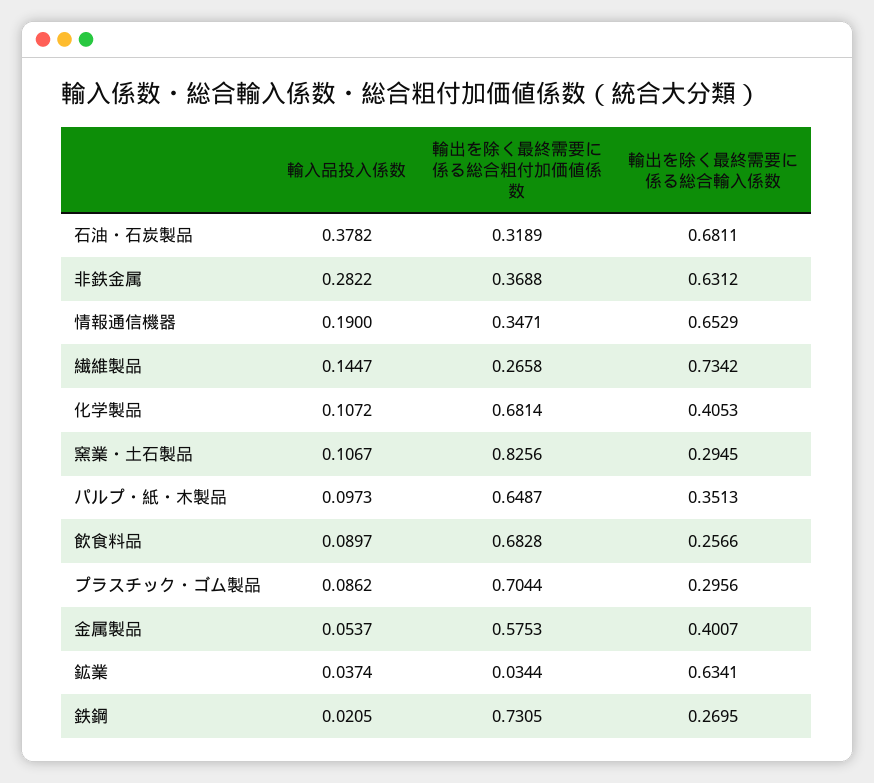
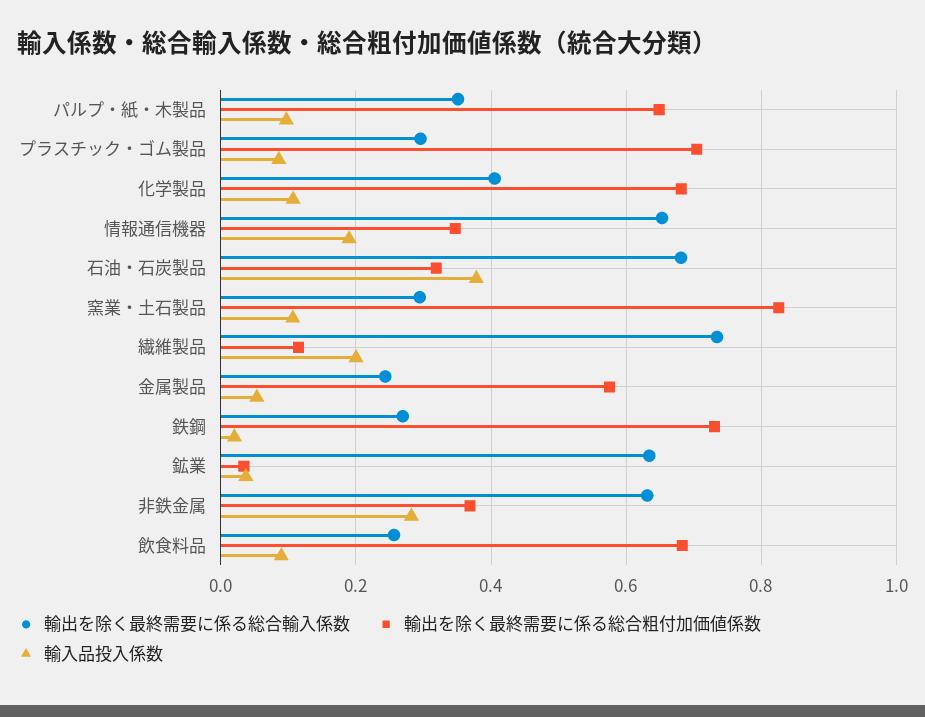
輸入品投入係数, 繊維製品: 0.1447 -> 0.2
輸出を除く最終需要に係る総合粗付加価値係数, 繊維製品: 0.2658 -> 0.12
輸出を除く最終需要に係る総合輸入係数, 金属製品: 0.4007 -> 0.24

